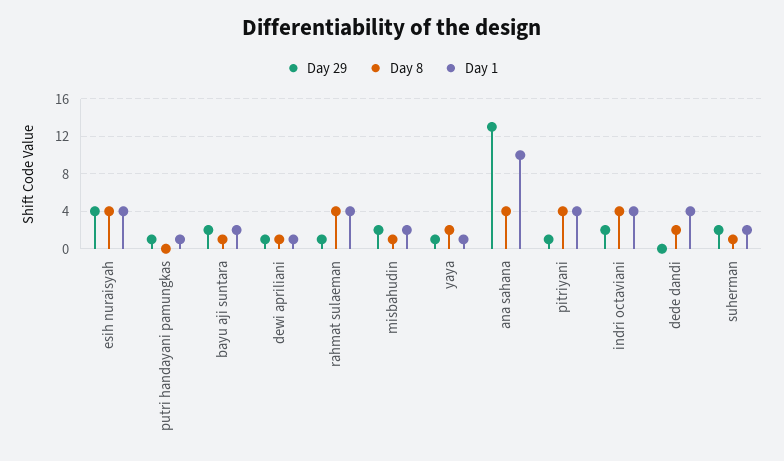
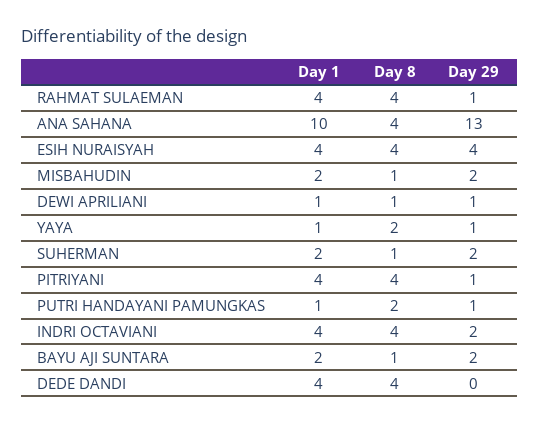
Day 8, putri handayani pamungkas: 0 -> 2
Day 8, dede dandi: 2 -> 4

